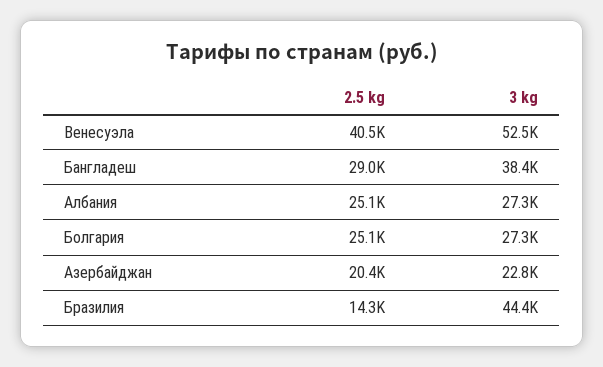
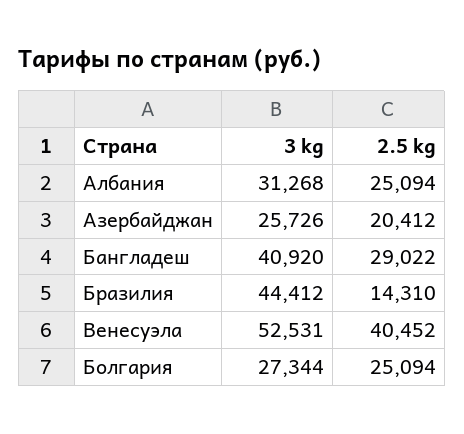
3 kg, Бангладеш: 38400 -> 40920
3 kg, Албания: 27300 -> 31268
3 kg, Азербайджан: 22800 -> 25726

